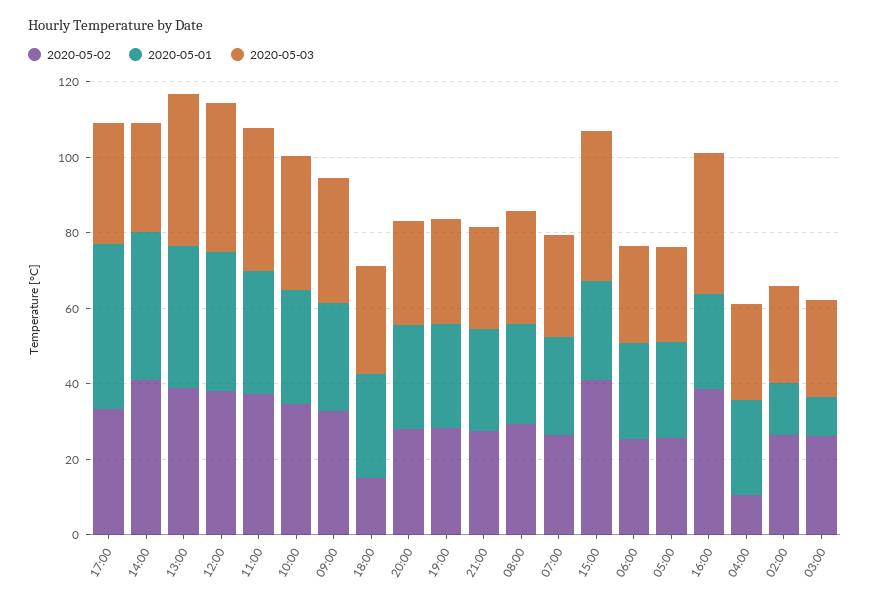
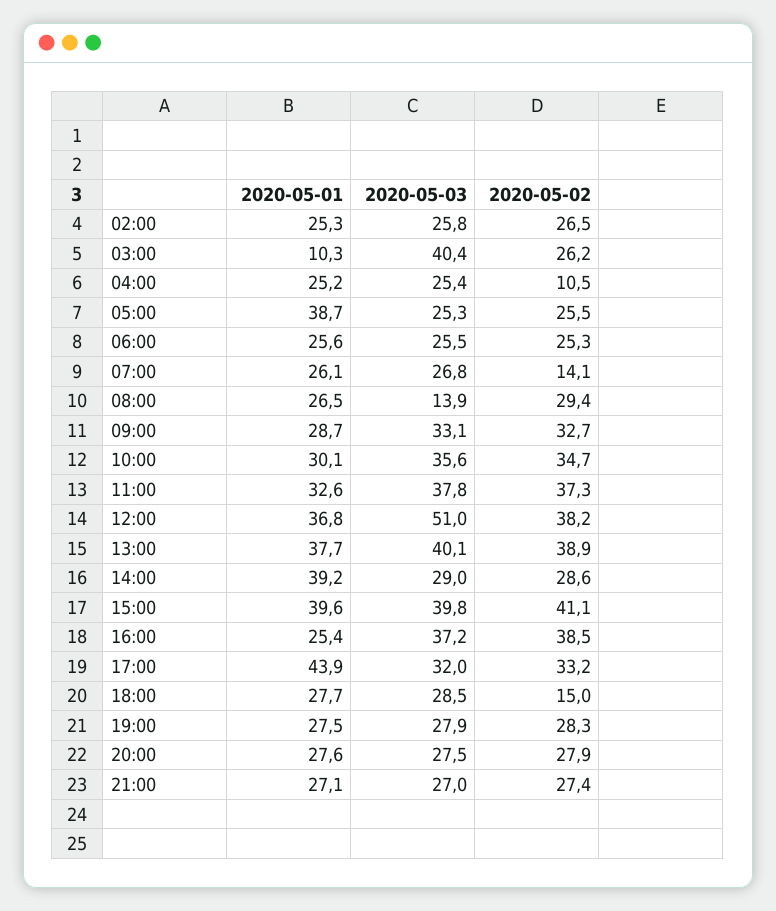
2020-05-02, 14:00: 40 -> 28.6
2020-05-03, 12:00: 40 -> 51
2020-05-03, 08:00: 30 -> 13.9
2020-05-02, 07:00: 25 -> 14.1
2020-05-01, 15:00: 25 -> 39.6
2020-05-01, 05:00: 25 -> 38.7
2020-05-01, 02:00: 15 -> 25.3
2020-05-03, 03:00: 25 -> 40.4

